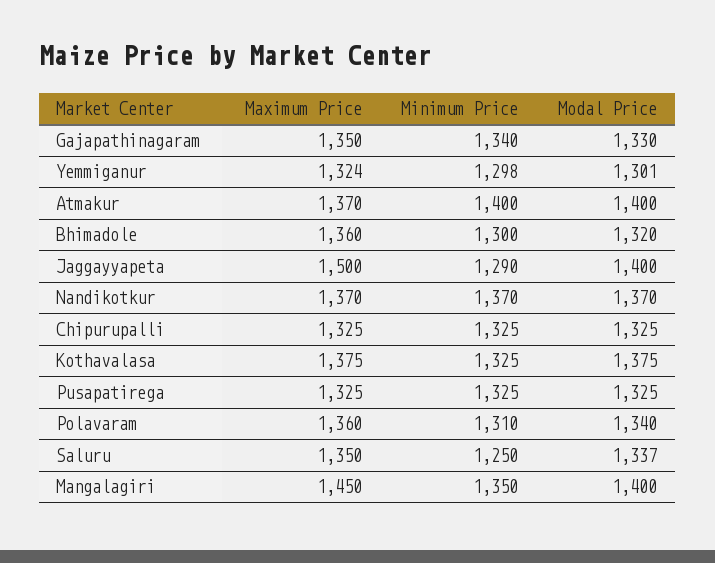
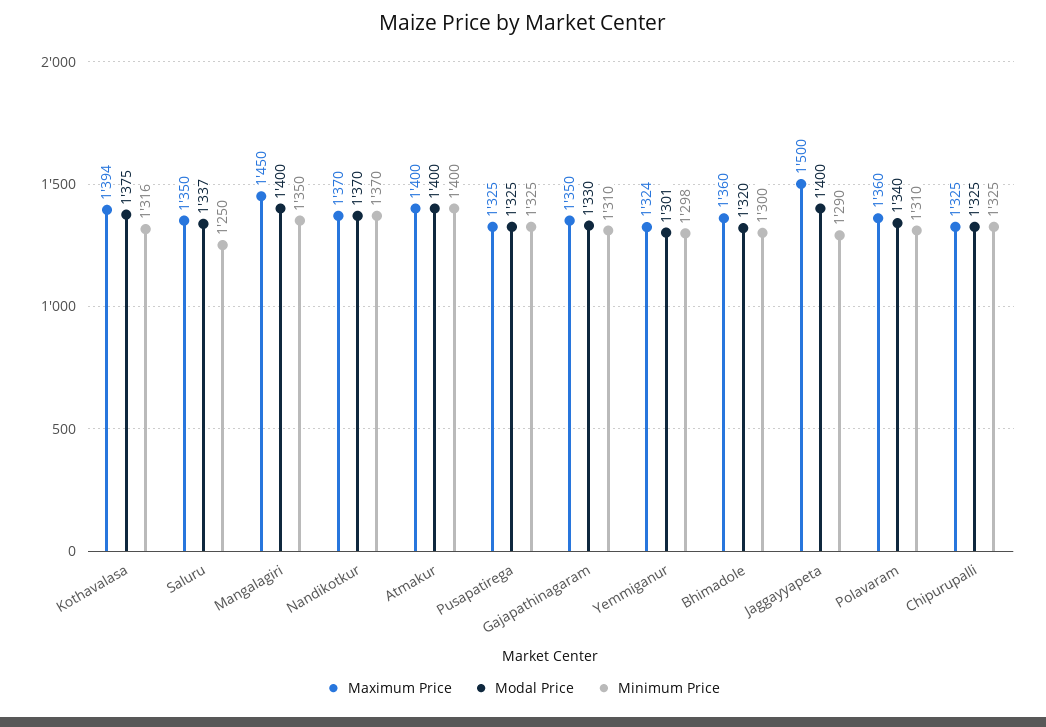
Minimum Price, Gajapathinagaram: 1340 -> 1310
Maximum Price, Atmakur: 1370 -> 1400
Maximum Price, Kothavalasa: 1375 -> 1394
Minimum Price, Kothavalasa: 1325 -> 1316

